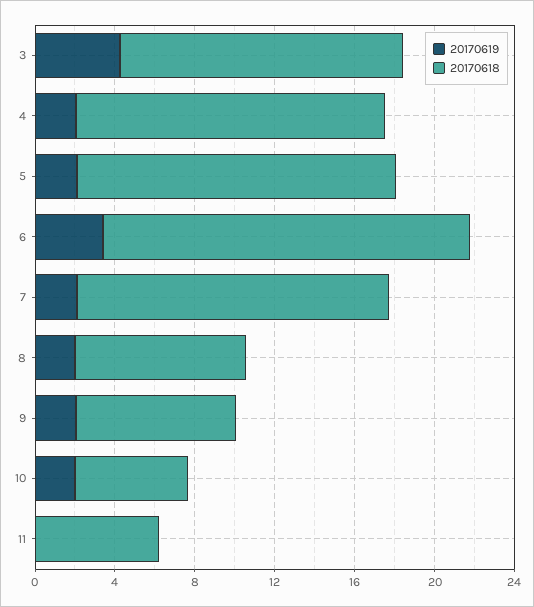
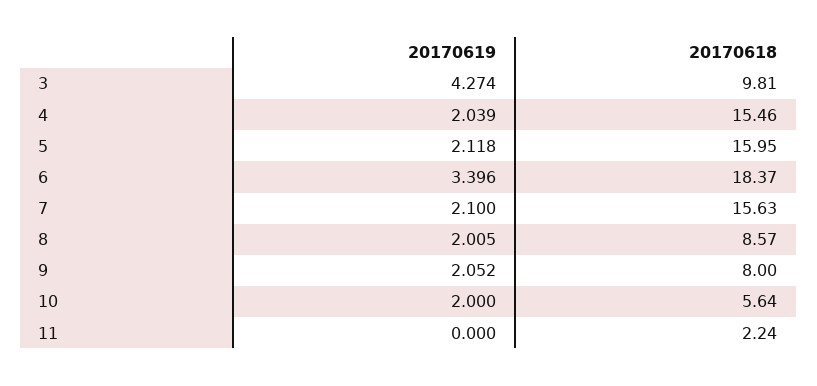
20170618, 3: 14 -> 9.81
20170618, 11: 6 -> 2.24

